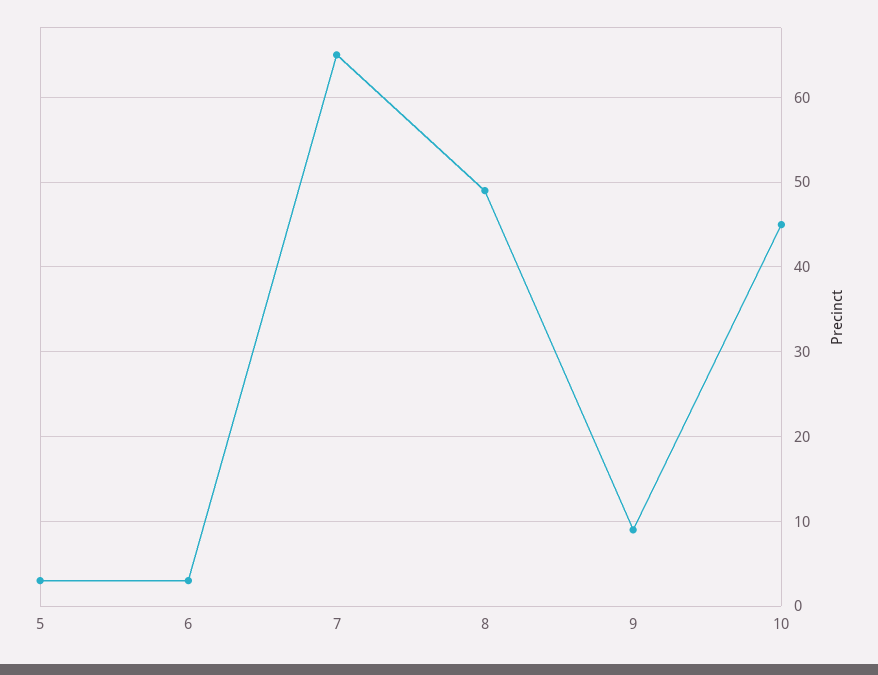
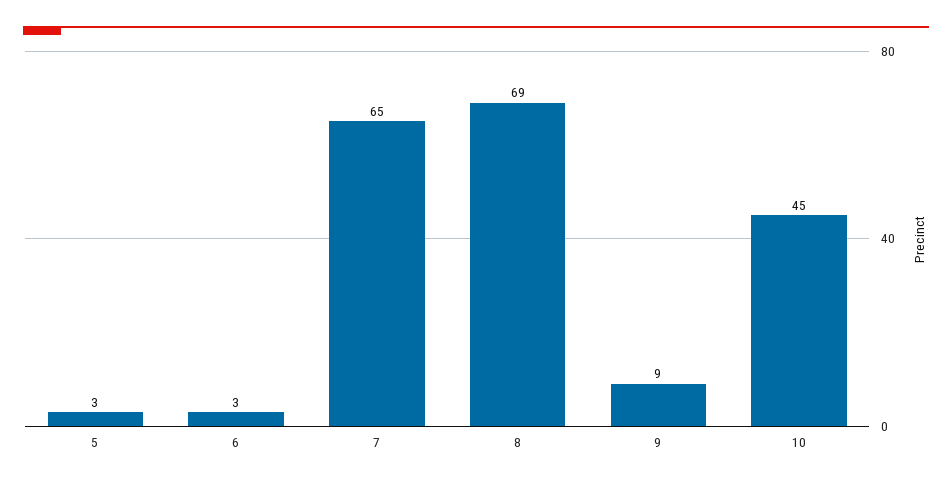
8: 49 -> 69

